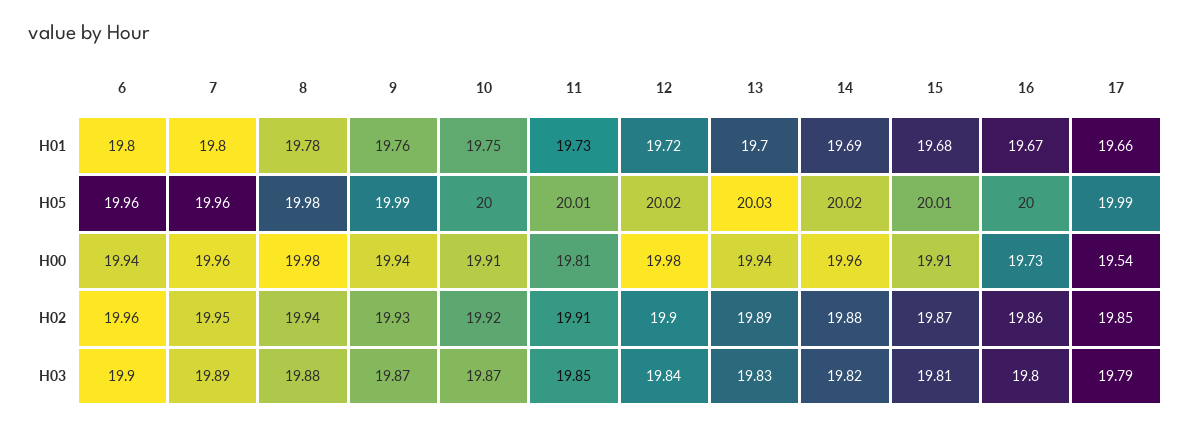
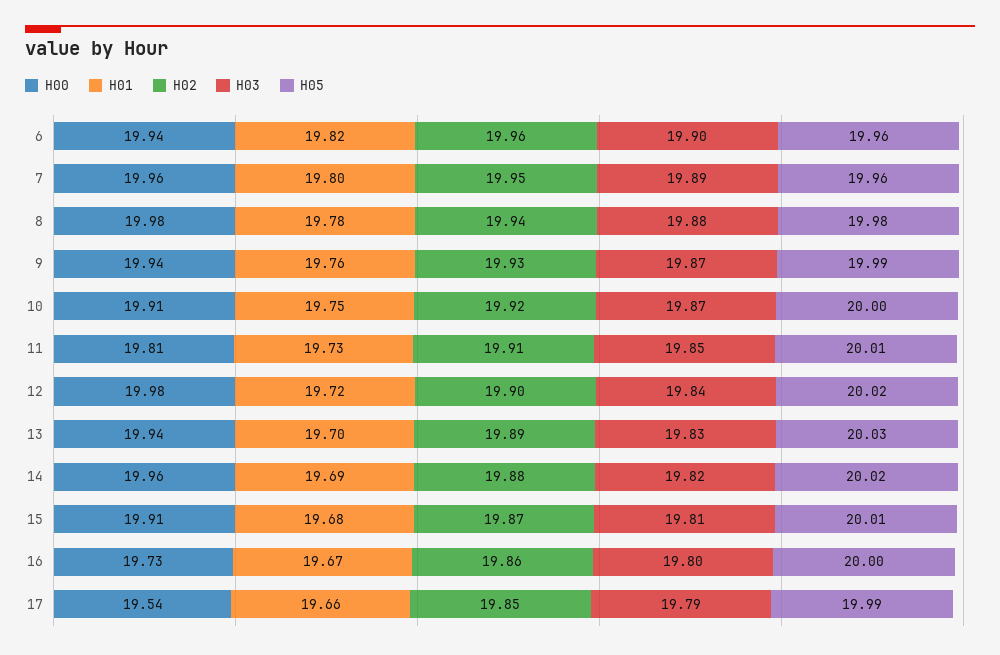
H01, 6: 19.8 -> 19.82

